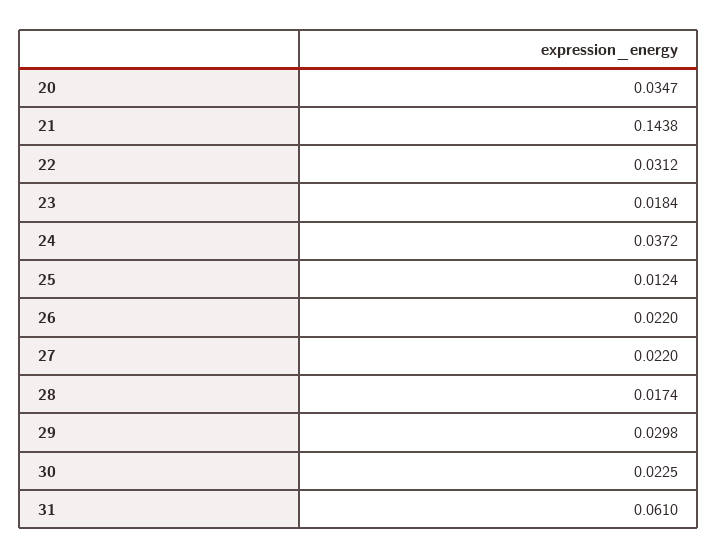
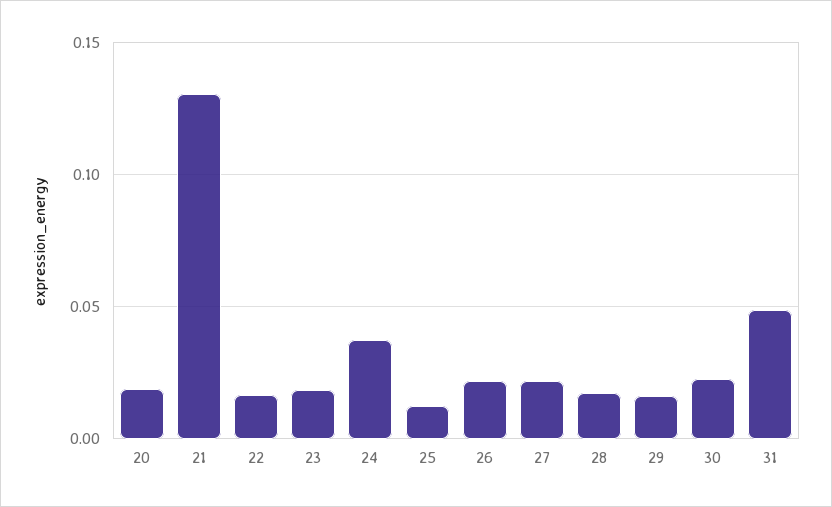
20: 0.0347 -> 0.02
21: 0.1438 -> 0.13
22: 0.0312 -> 0.015
29: 0.0298 -> 0.015
31: 0.061 -> 0.05

